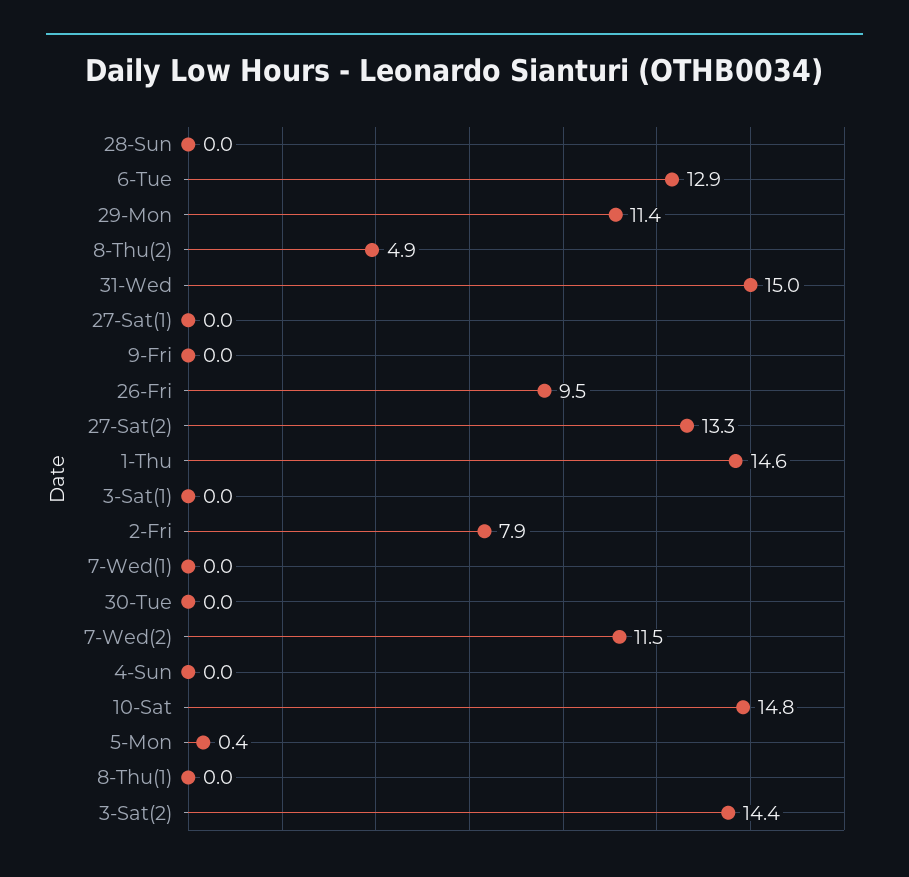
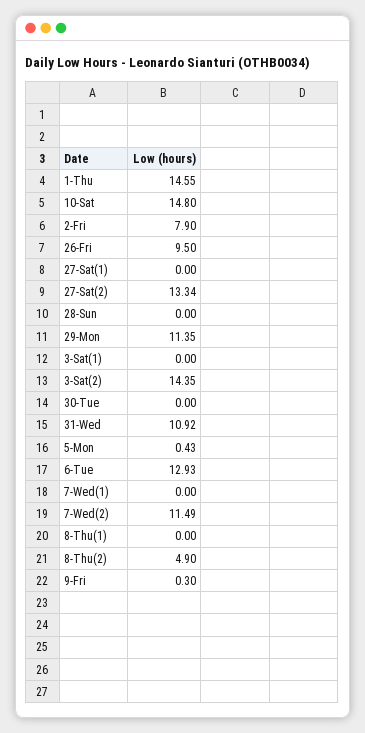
31-Wed: 15 -> 10.92
9-Fri: 0 -> 0.3
4-Sun: 0 -> none

